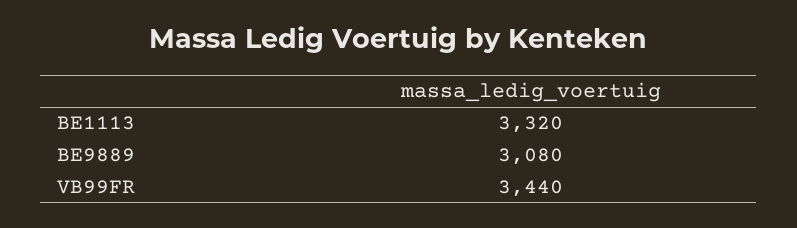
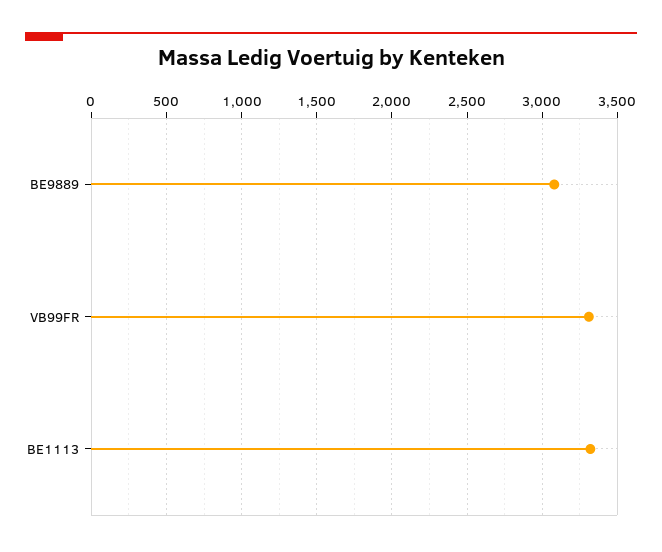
VB99FR: 3440 -> 3300

